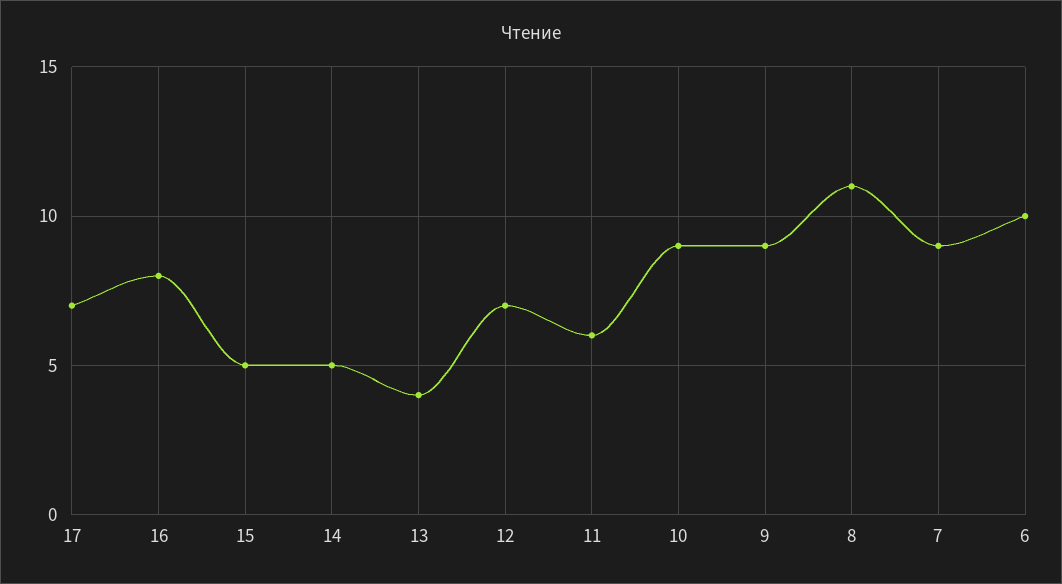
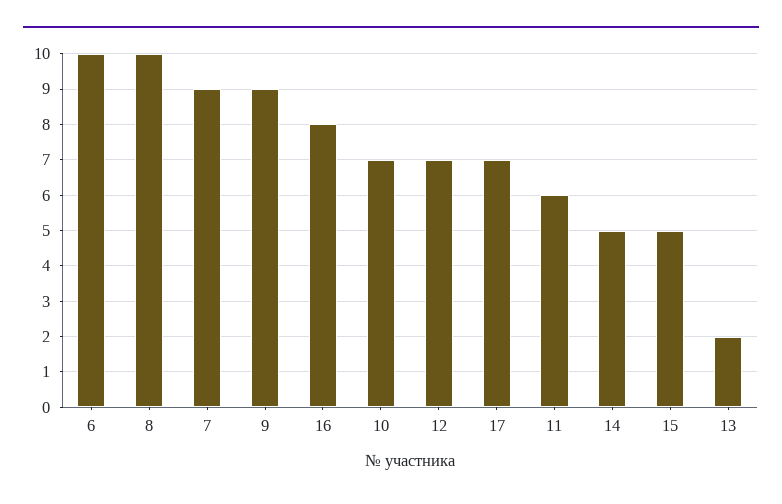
13: 4 -> 2
10: 9 -> 7
8: 11 -> 10

